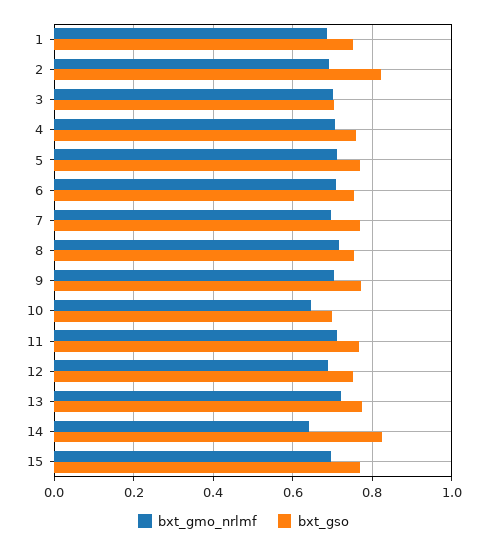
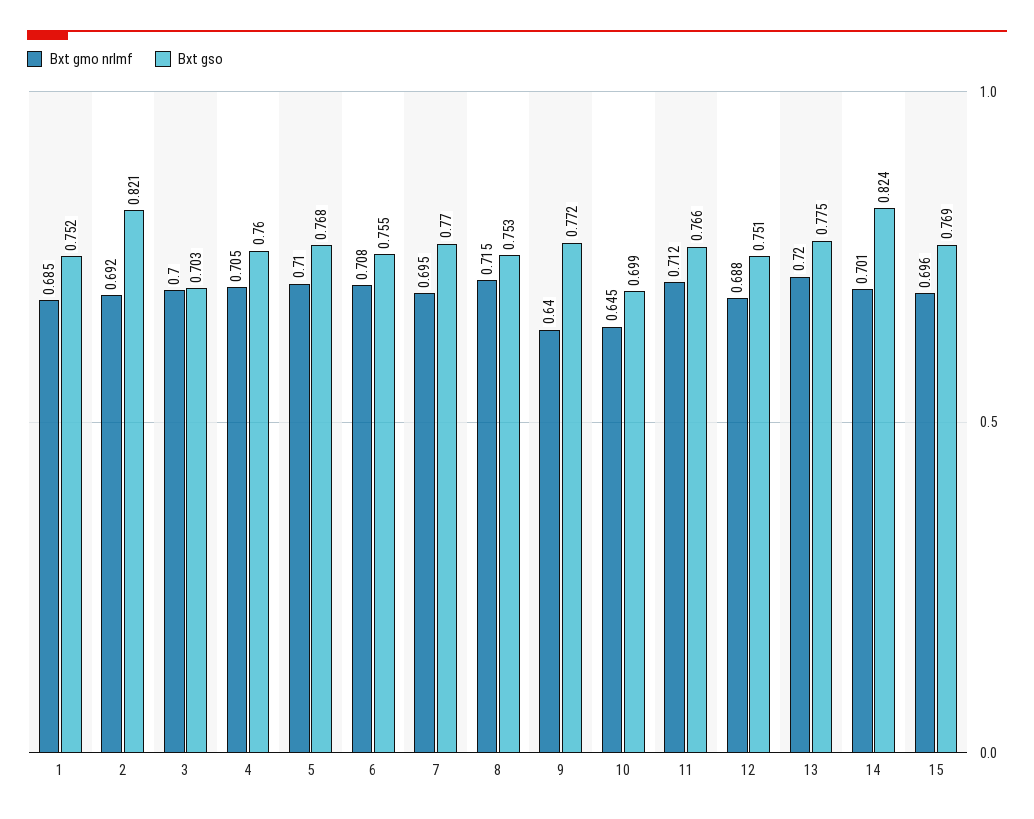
bxt_gmo_nrlmf, 9: 0.7 -> 0.64
bxt_gmo_nrlmf, 14: 0.64 -> 0.701

